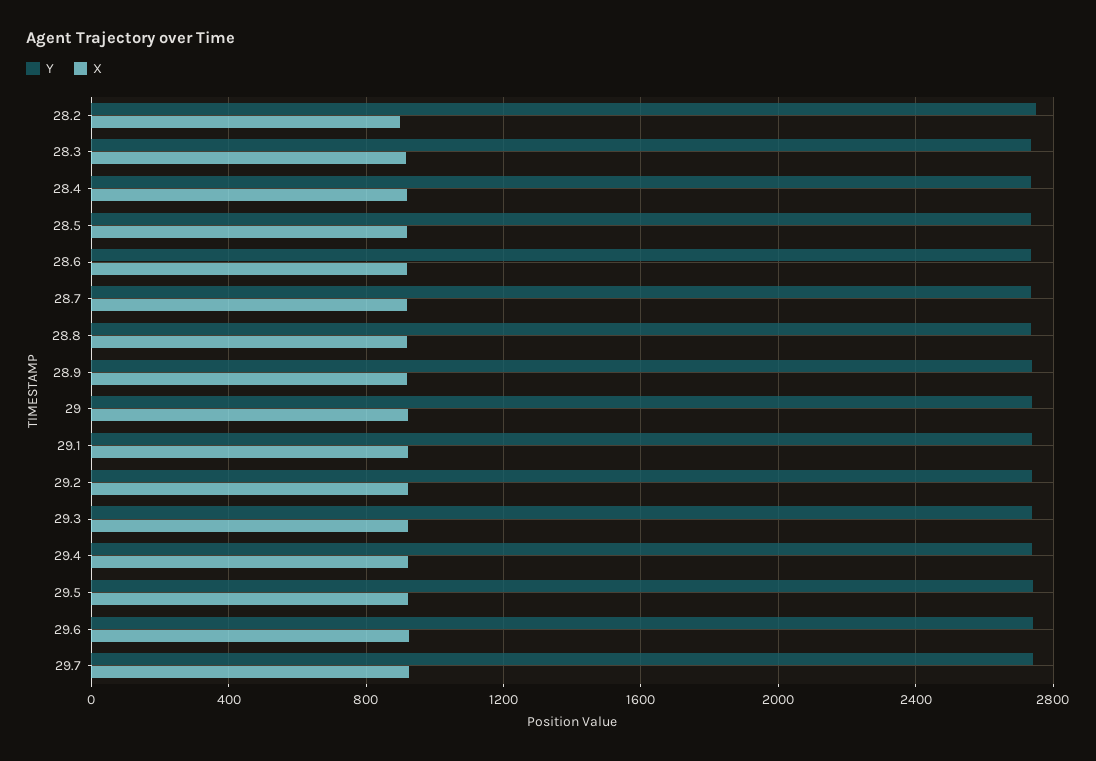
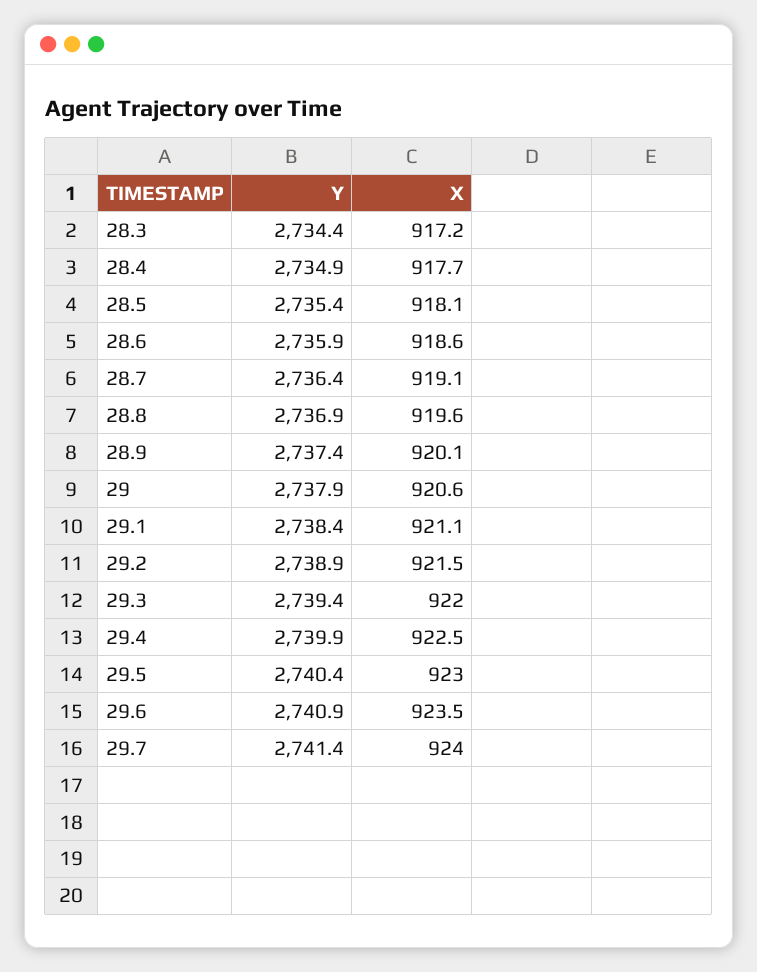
Y, 28.2: 2750 -> none
X, 28.2: 900 -> none

